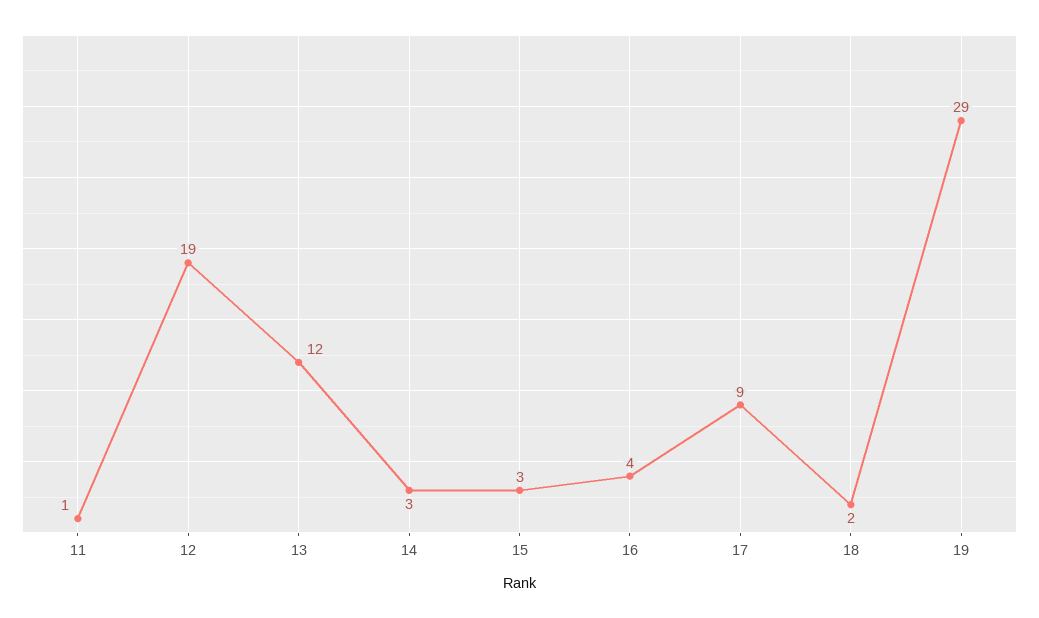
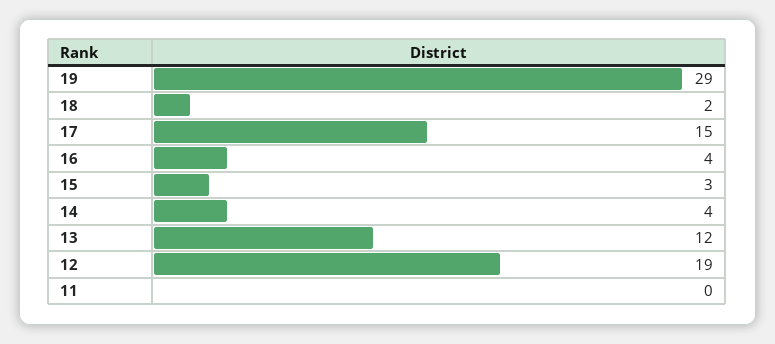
11: 1 -> 0
14: 3 -> 4
17: 9 -> 15

